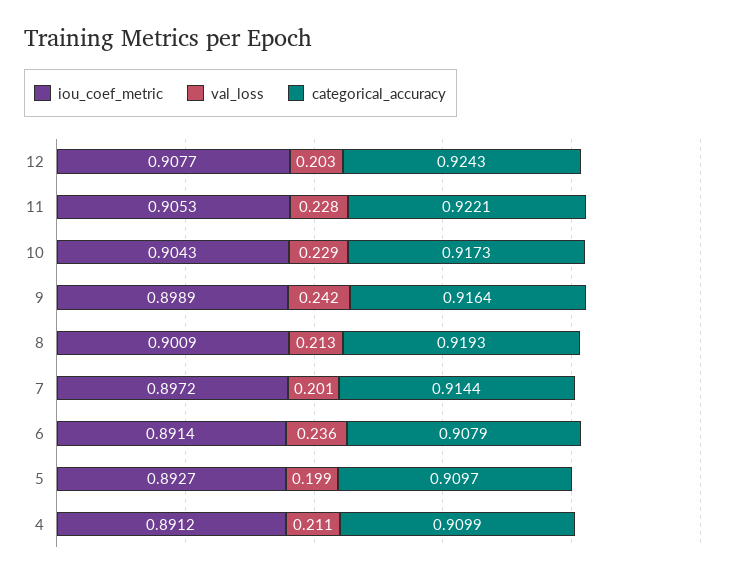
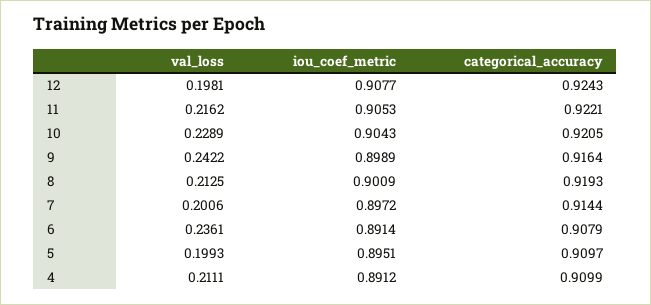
val_loss, 12: 0.203 -> 0.1981
val_loss, 11: 0.228 -> 0.2162
categorical_accuracy, 10: 0.9173 -> 0.9205
iou_coef_metric, 5: 0.8927 -> 0.8951

